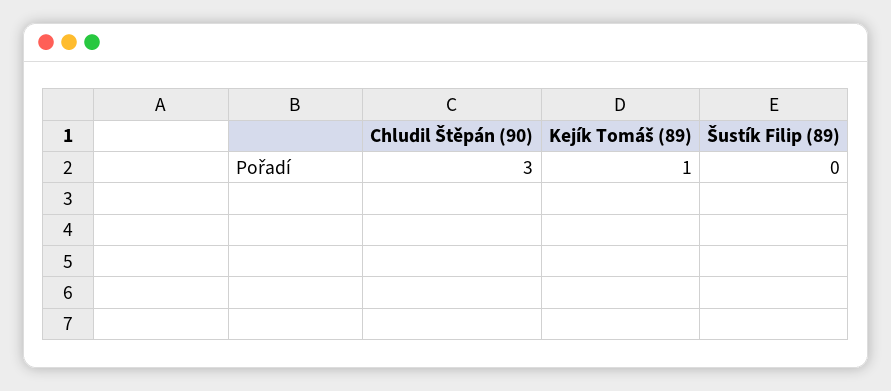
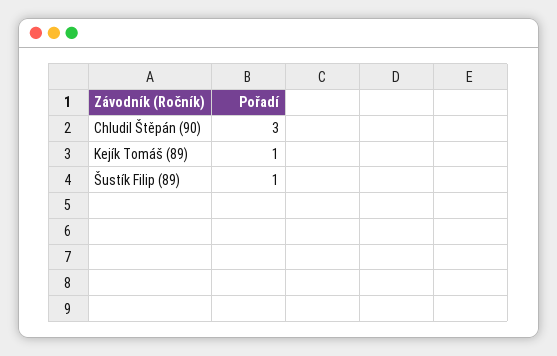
Šustík Filip (89): 0 -> 1

